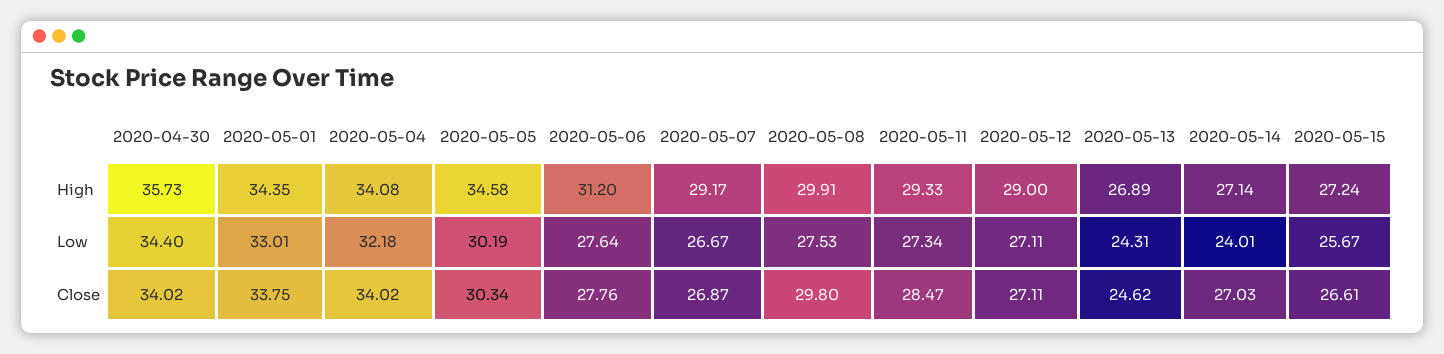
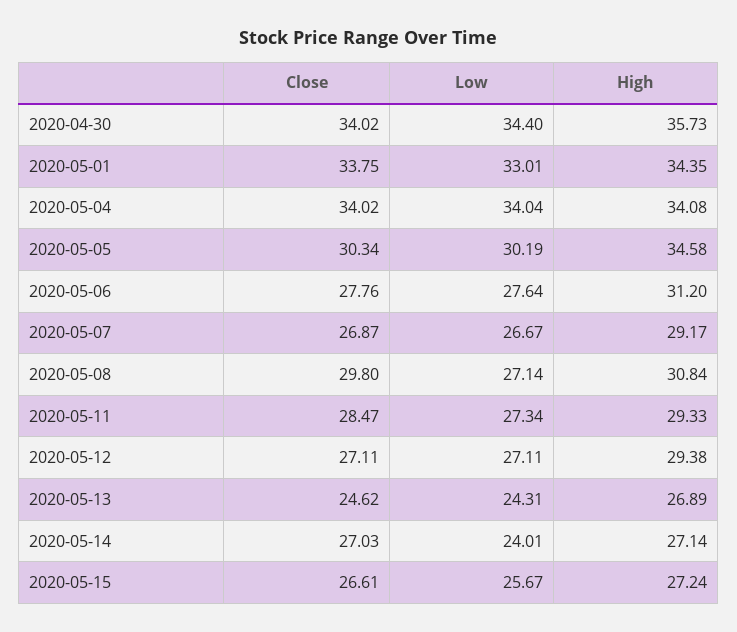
2020-05-08, High: 29.91 -> 30.84
2020-05-12, High: 29 -> 29.38
2020-05-04, Low: 32.18 -> 34.04
2020-05-08, Low: 27.53 -> 27.14

